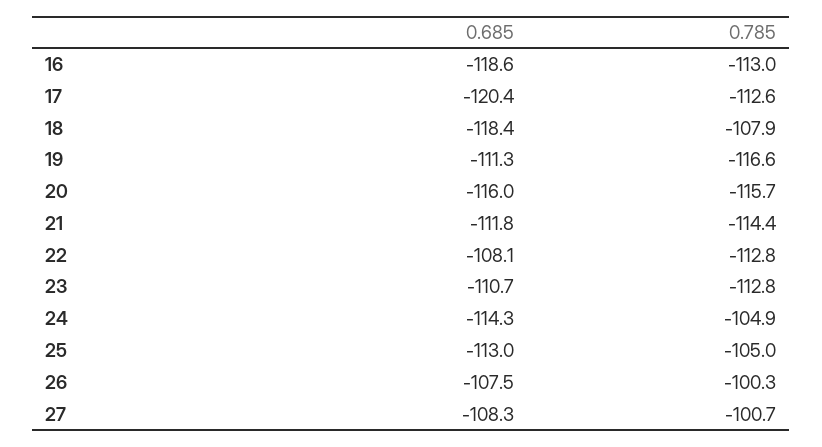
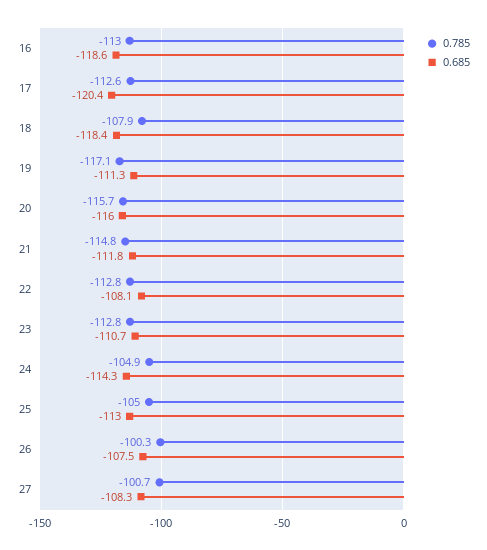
0.785, 19: -116.6 -> -117.1
0.785, 21: -114.4 -> -114.8

